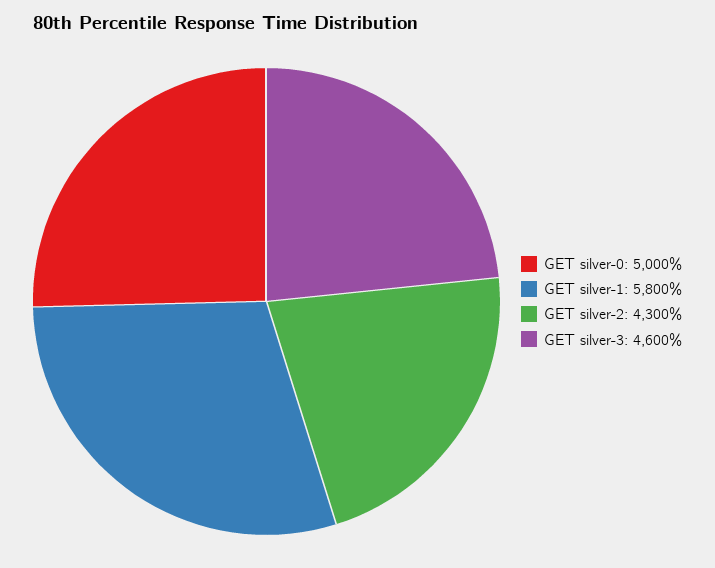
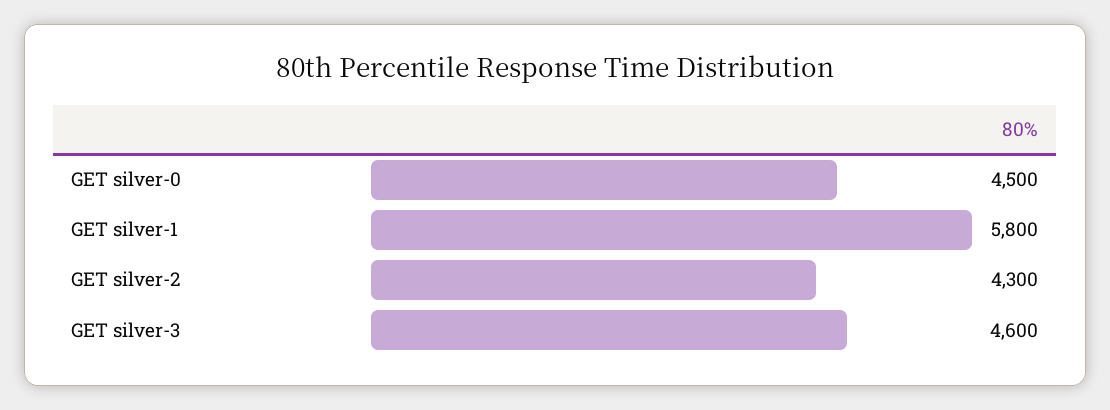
GET silver-0: 5000 -> 4500

